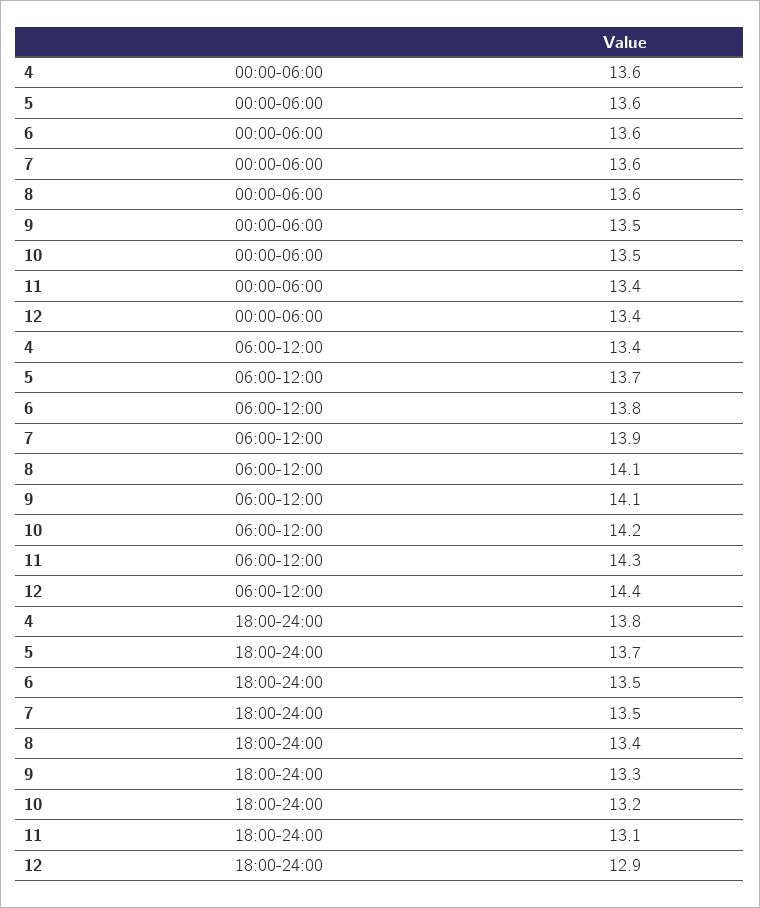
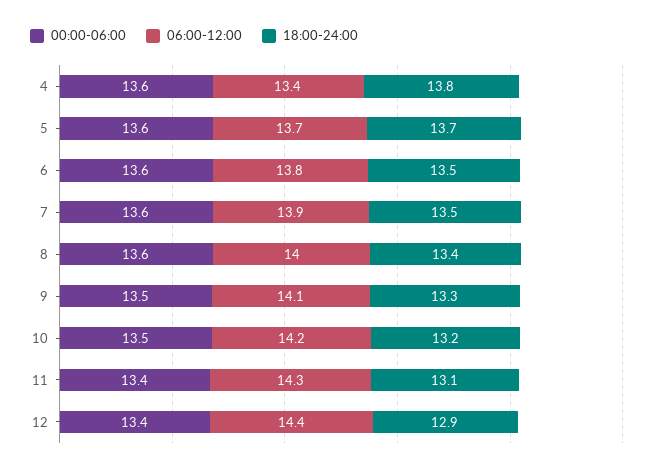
06:00-12:00, 8: 14.1 -> 14

